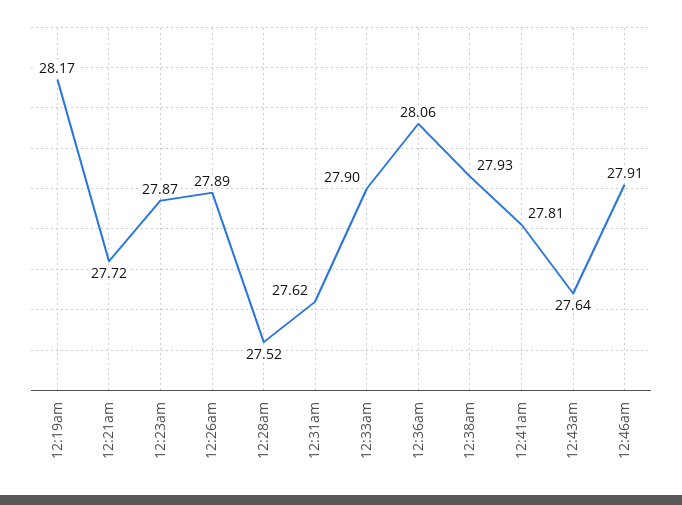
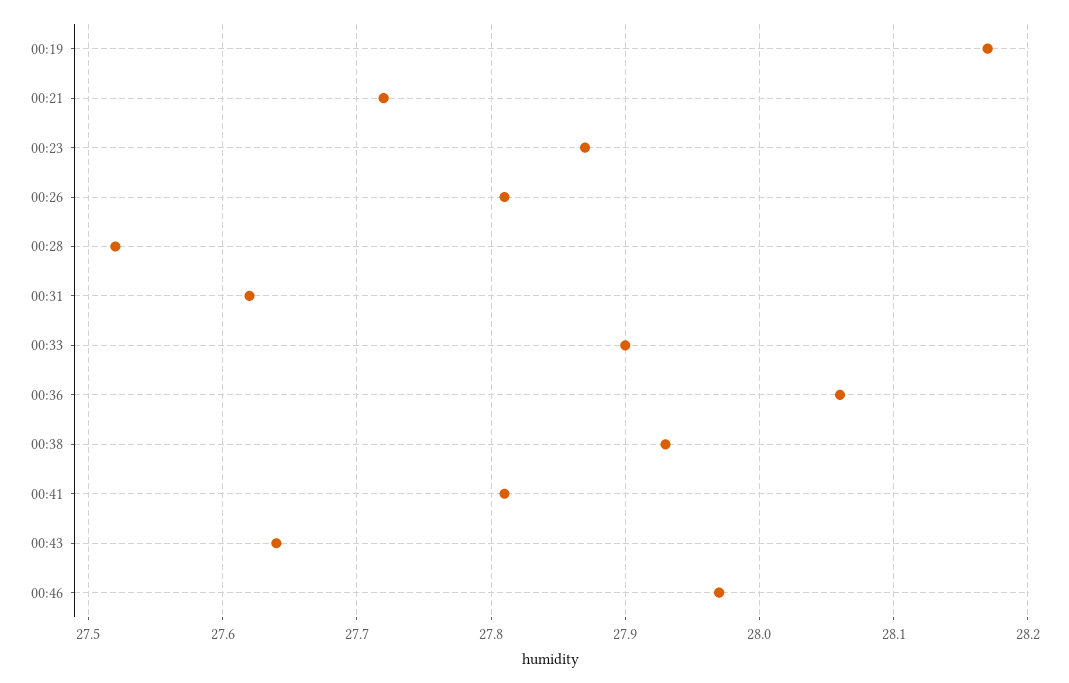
12:26am: 27.89 -> 27.81
12:46am: 27.91 -> 27.97

